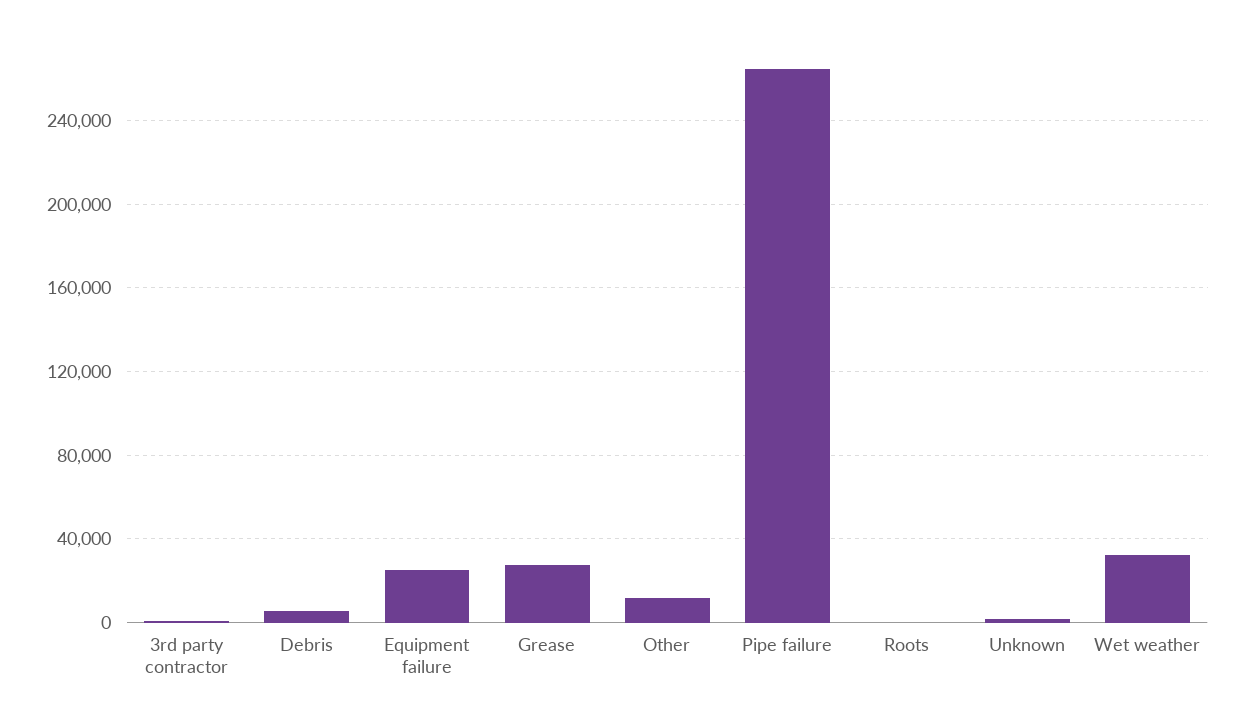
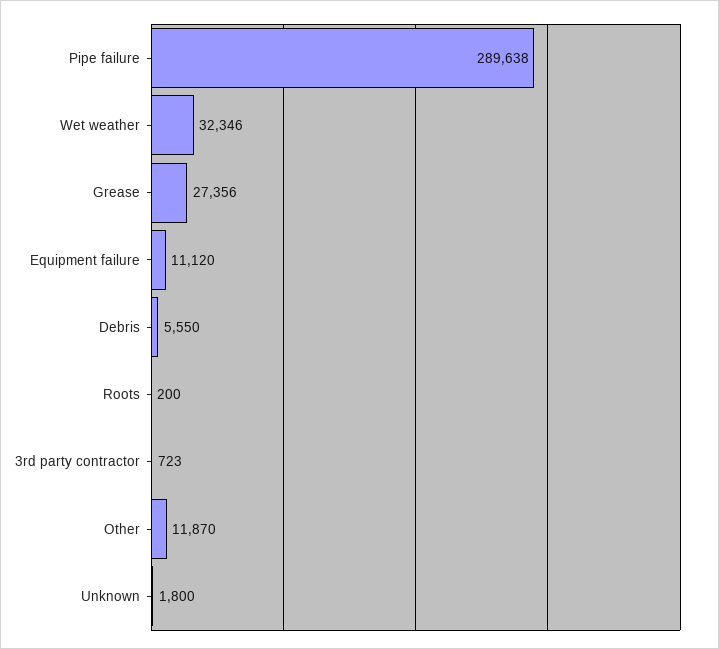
Equipment failure: 25000 -> 11120
Pipe failure: 265000 -> 289638

